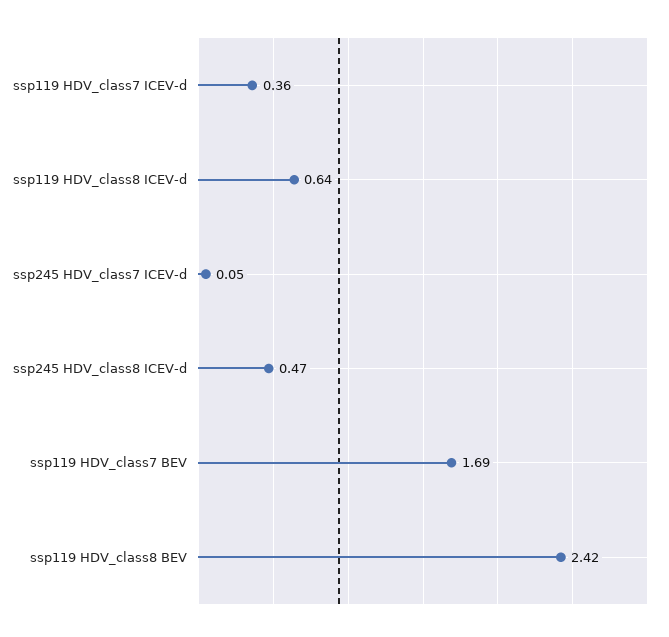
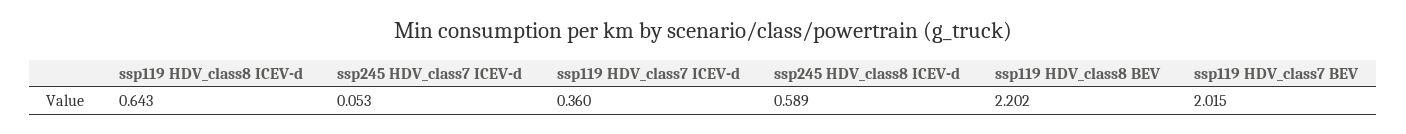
ssp245 HDV_class8 ICEV-d: 0.47 -> 0.589
ssp119 HDV_class7 BEV: 1.69 -> 2.015
ssp119 HDV_class8 BEV: 2.42 -> 2.202

